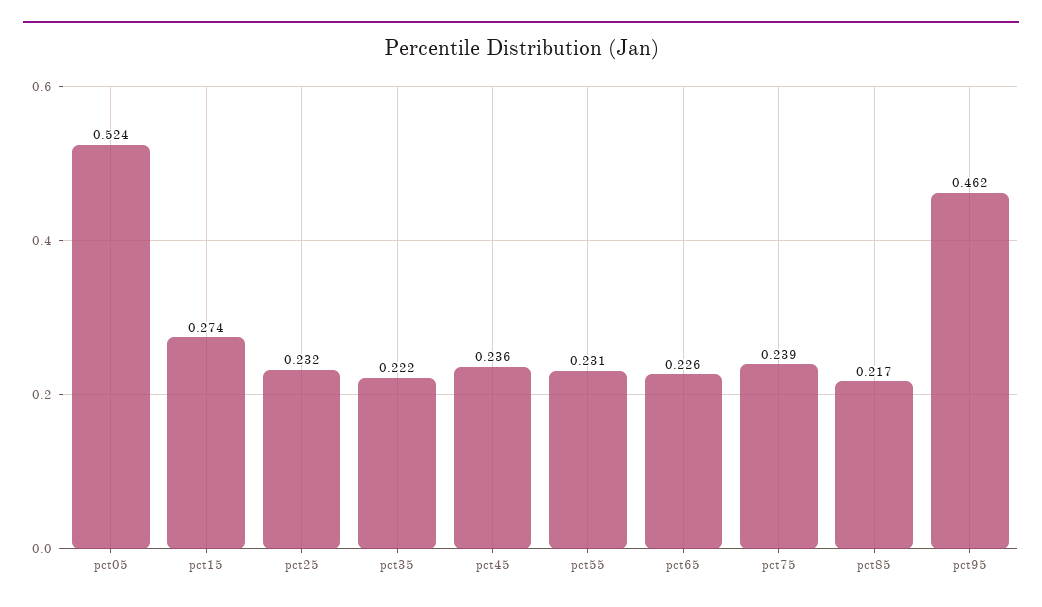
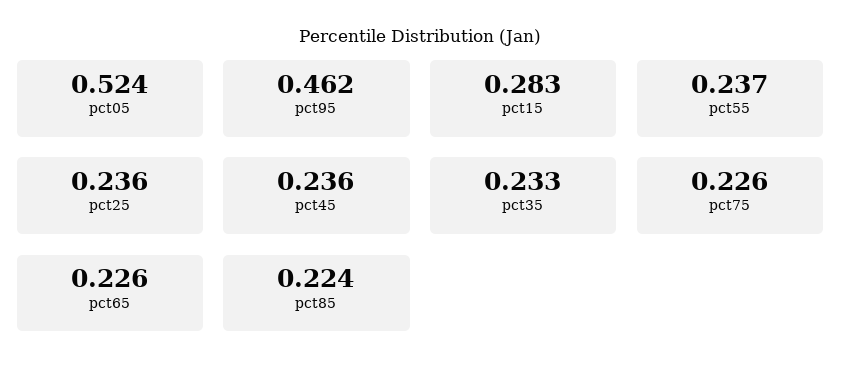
pct15: 0.274 -> 0.283
pct25: 0.232 -> 0.236
pct35: 0.222 -> 0.233
pct55: 0.231 -> 0.237
pct75: 0.239 -> 0.226
pct85: 0.217 -> 0.224

